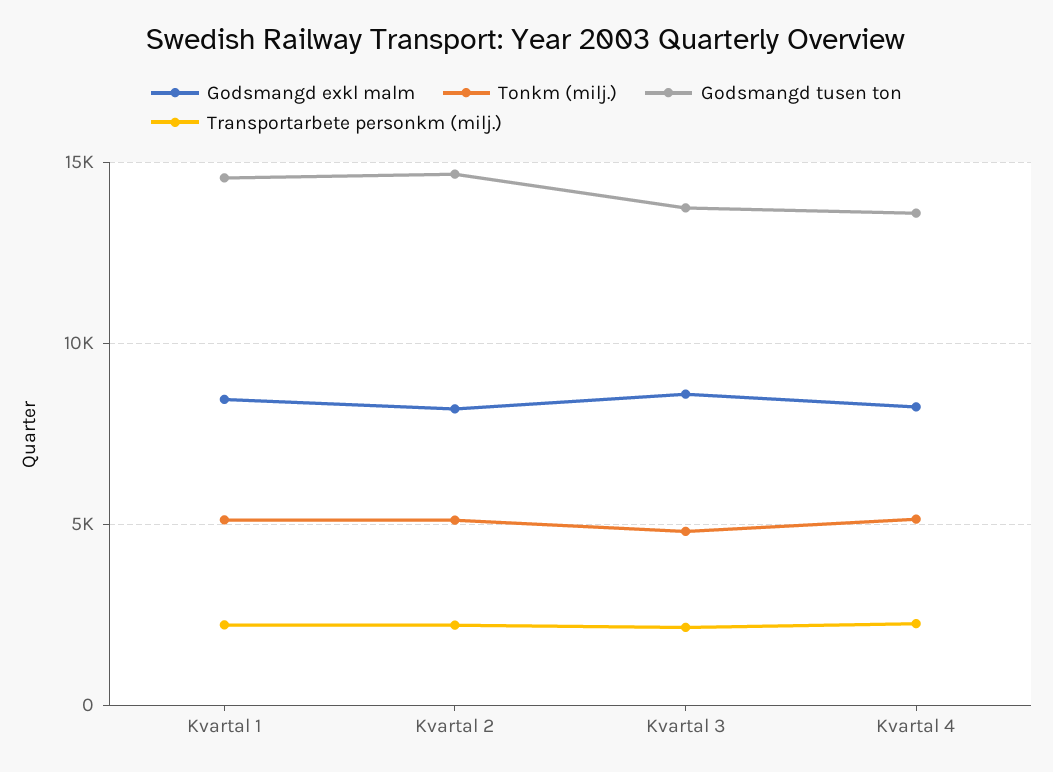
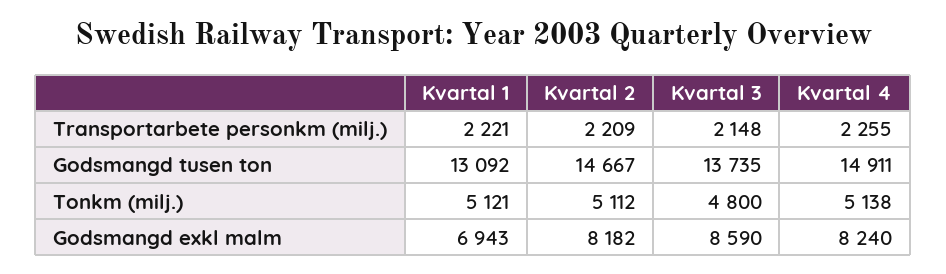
Godsmangd exkl malm, Kvartal 1: 8500 -> 6943
Godsmangd tusen ton, Kvartal 1: 14500 -> 13092
Godsmangd tusen ton, Kvartal 4: 13500 -> 14911

